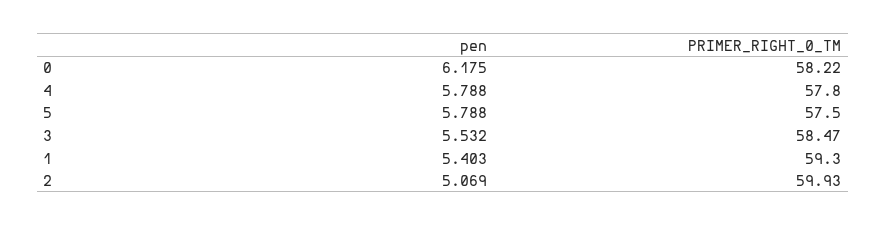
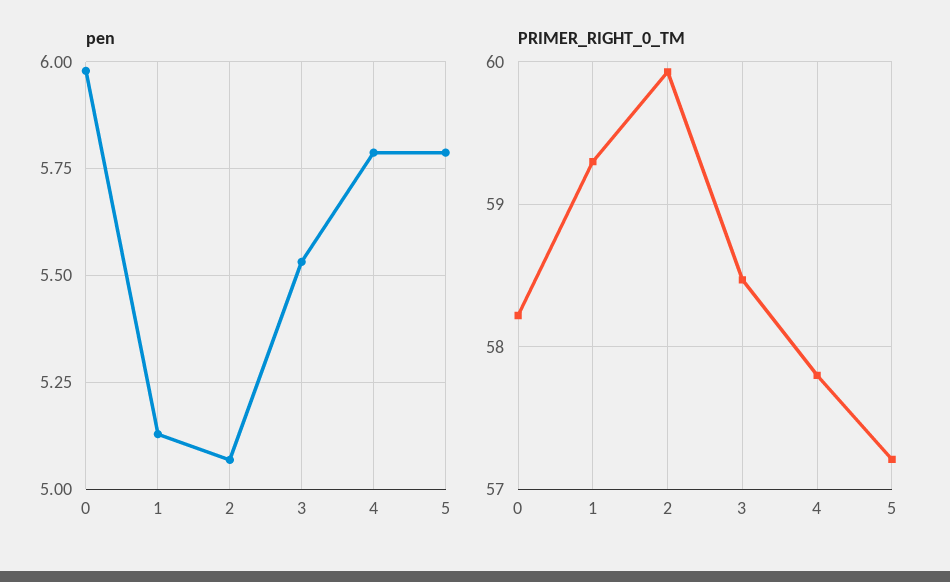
pen, 0: 6.175 -> 5.975
PRIMER_RIGHT_0_TM, 5: 57.5 -> 57.2
pen, 1: 5.403 -> 5.125

